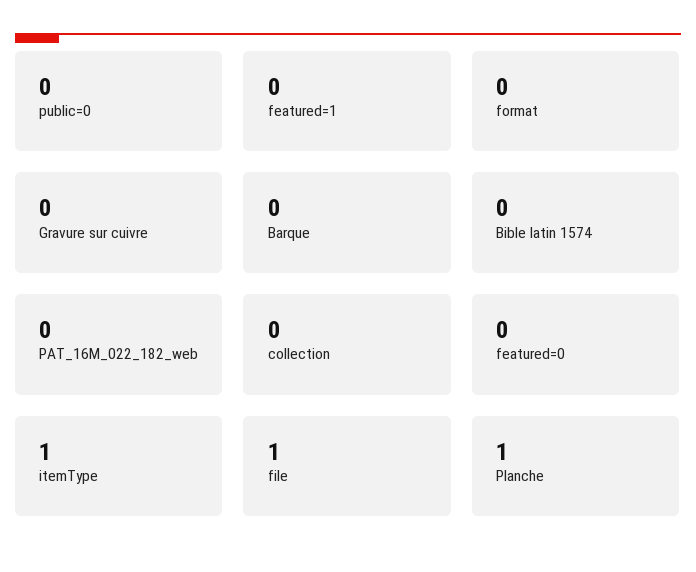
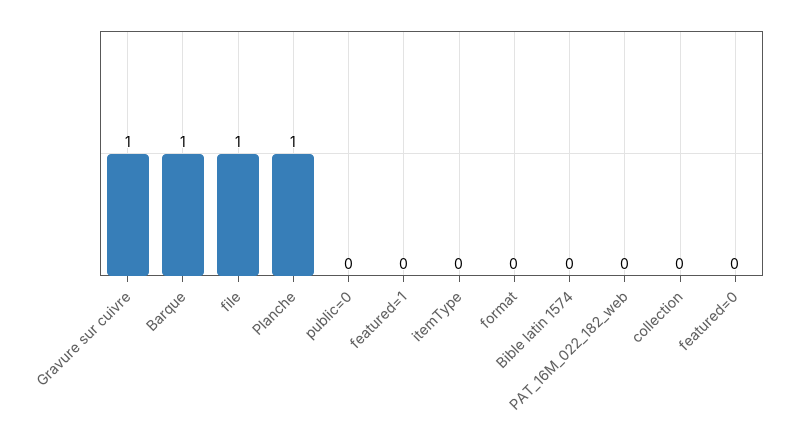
Gravure sur cuivre: 0 -> 1
Barque: 0 -> 1
itemType: 1 -> 0

